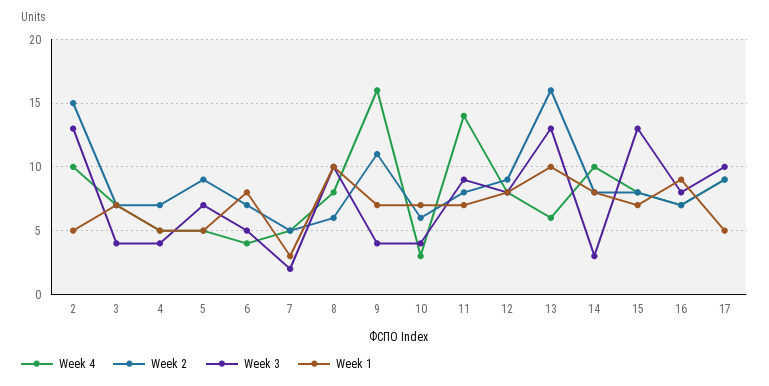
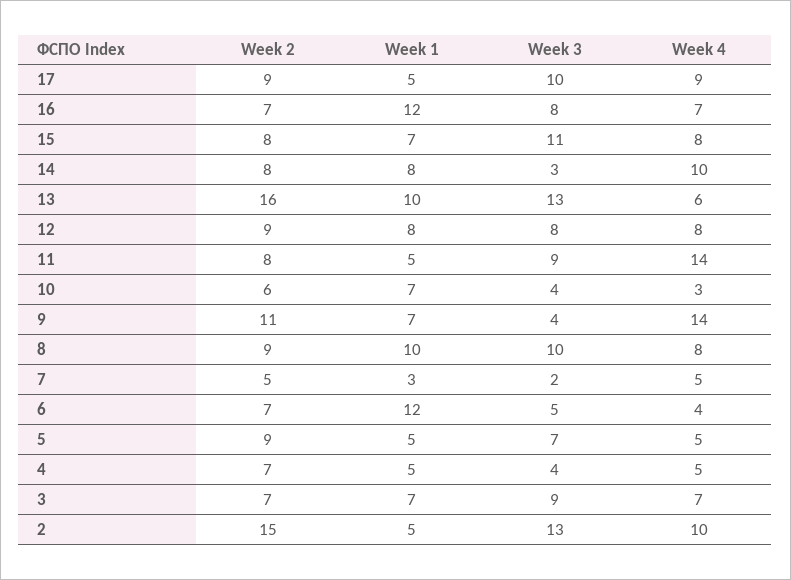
Week 3, 3: 4 -> 9
Week 1, 6: 8 -> 12
Week 2, 8: 6 -> 9
Week 4, 9: 16 -> 14
Week 1, 11: 7 -> 5
Week 3, 15: 13 -> 11
Week 1, 16: 9 -> 12

